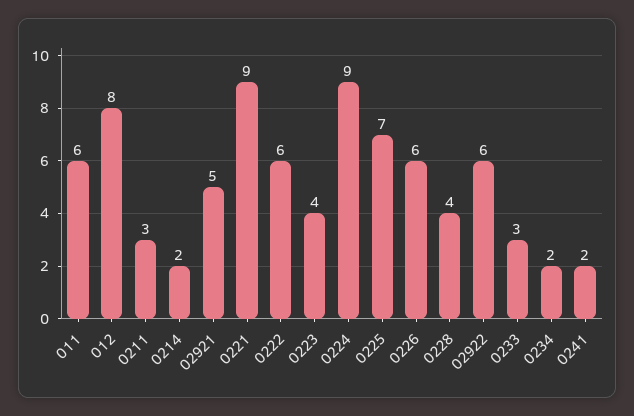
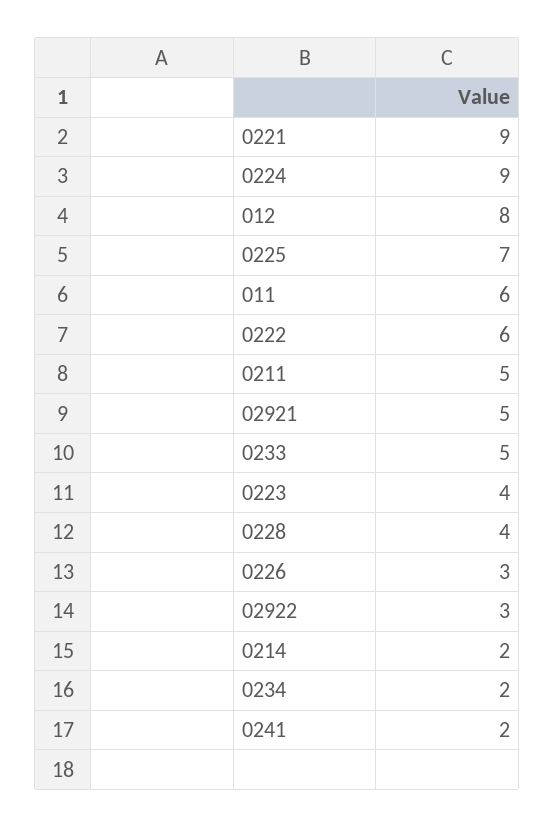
0211: 3 -> 5
0226: 6 -> 3
02922: 6 -> 3
0233: 3 -> 5

